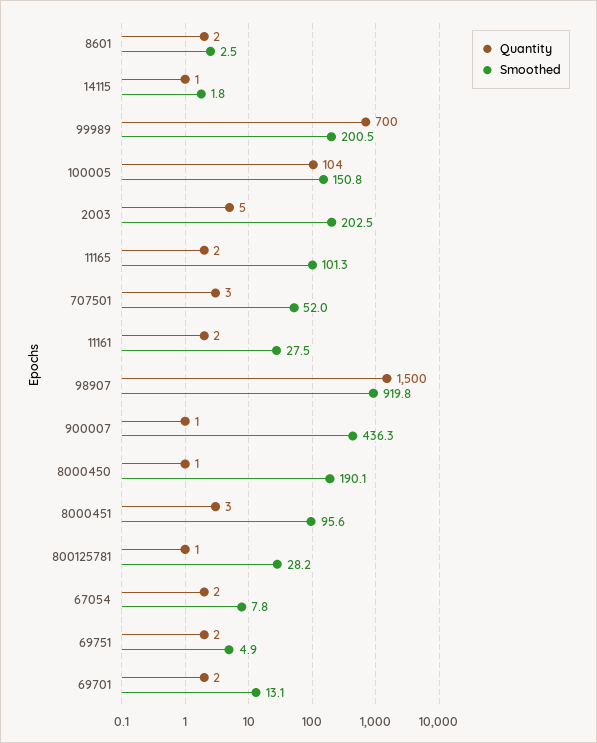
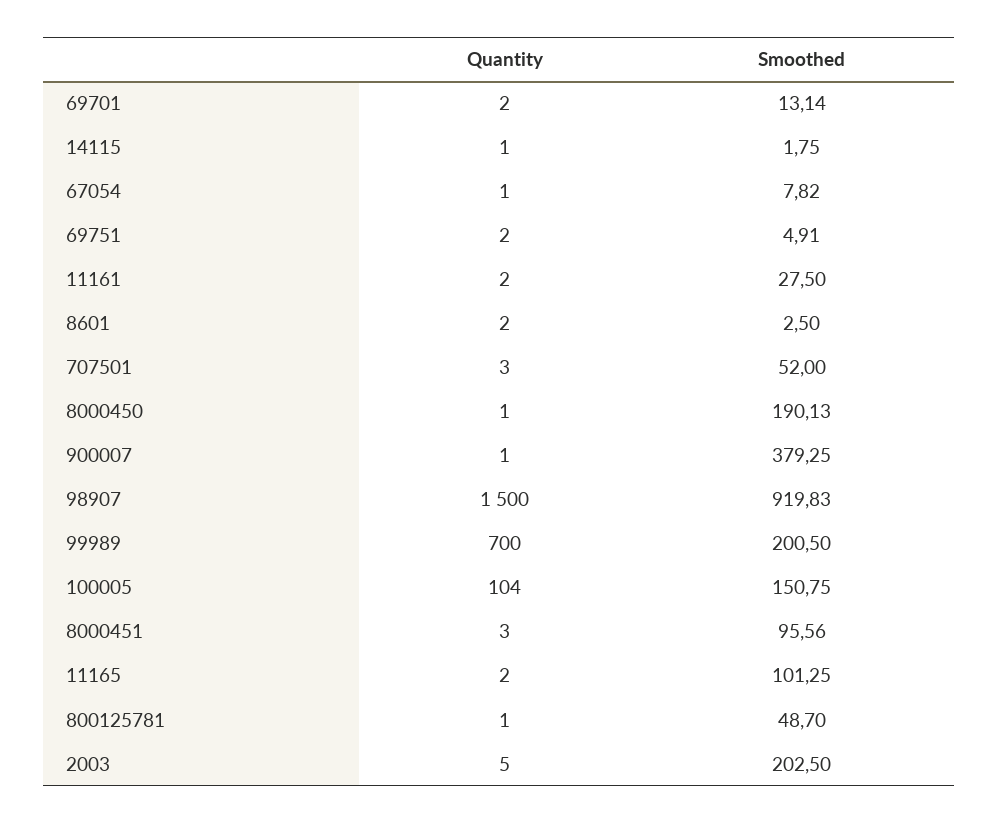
Smoothed, 900007: 436.3 -> 379.25
Smoothed, 800125781: 28.2 -> 48.7
Quantity, 67054: 2 -> 1

